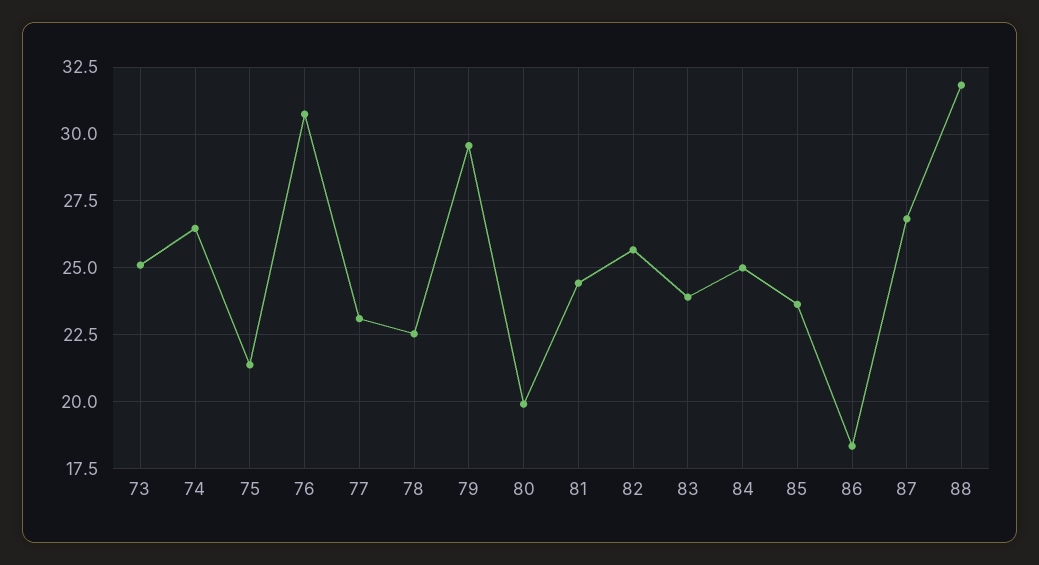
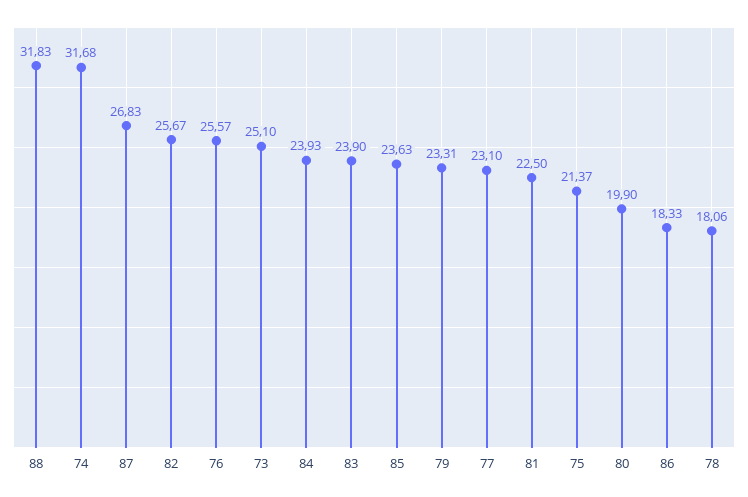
74: 26.5 -> 31.68
76: 30.75 -> 25.57
78: 22.5 -> 18.06
79: 29.5 -> 23.31
81: 24.5 -> 22.5
84: 25 -> 23.93

